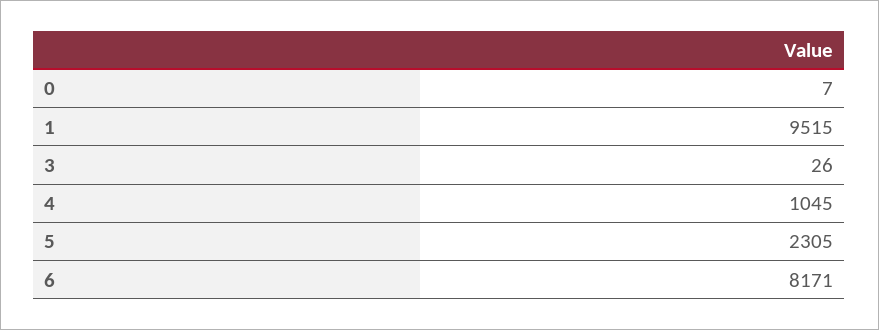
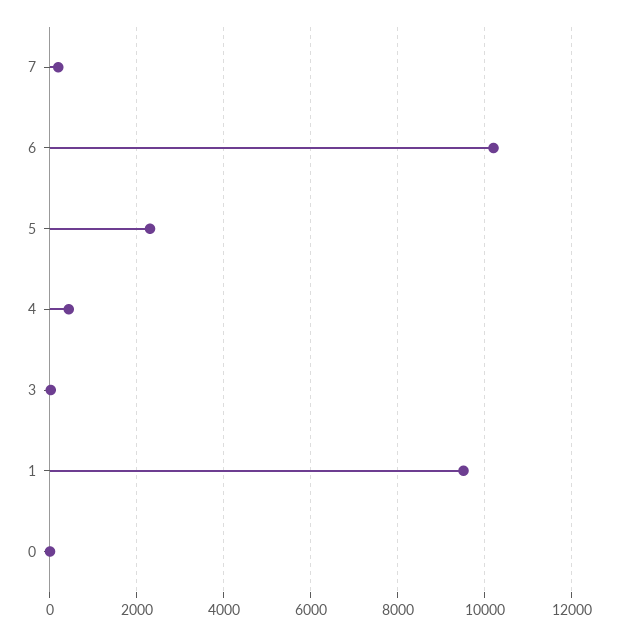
4: 1045 -> 400
6: 8171 -> 10200
7: none -> 200

